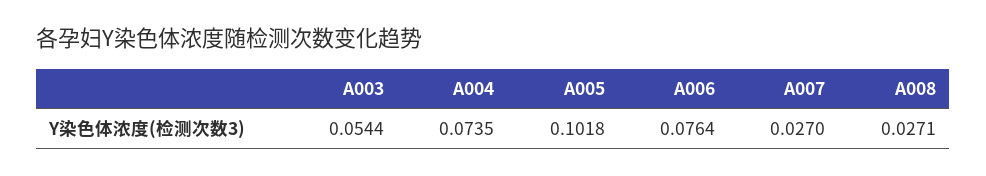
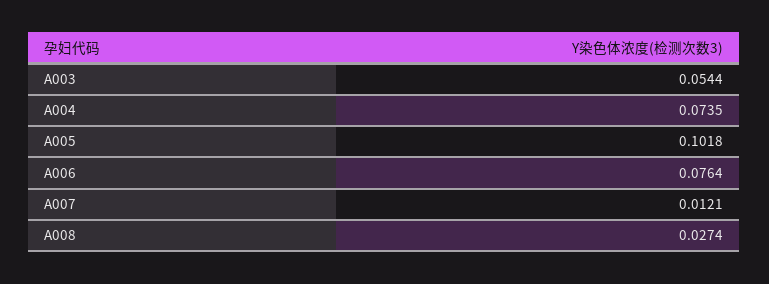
A007: 0.027 -> 0.0121
A008: 0.0271 -> 0.0274

